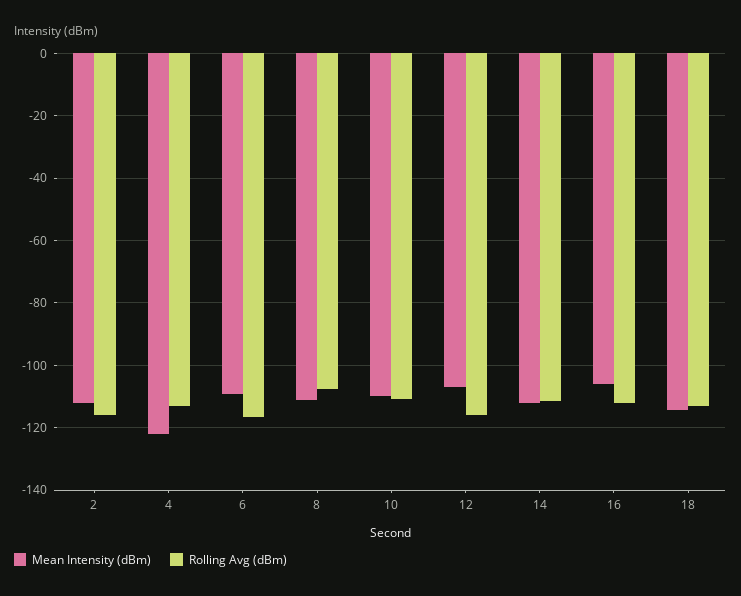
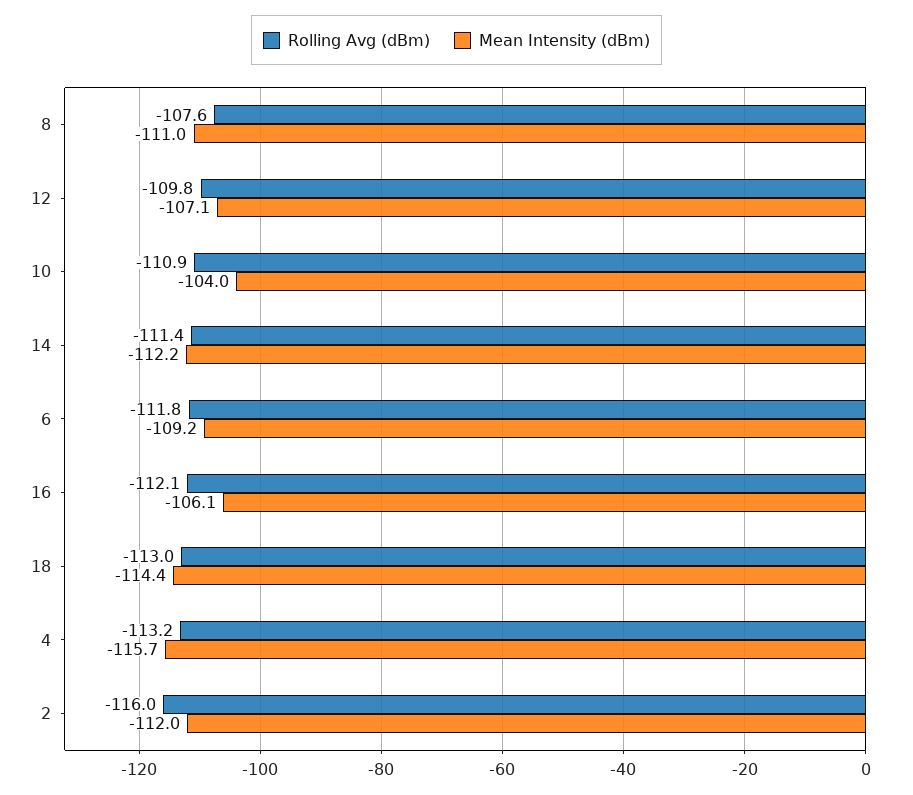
Mean Intensity (dBm), 4: -122 -> -115.7
Rolling Avg (dBm), 6: -116 -> -111.8
Mean Intensity (dBm), 10: -110 -> -104
Rolling Avg (dBm), 12: -116 -> -109.8

